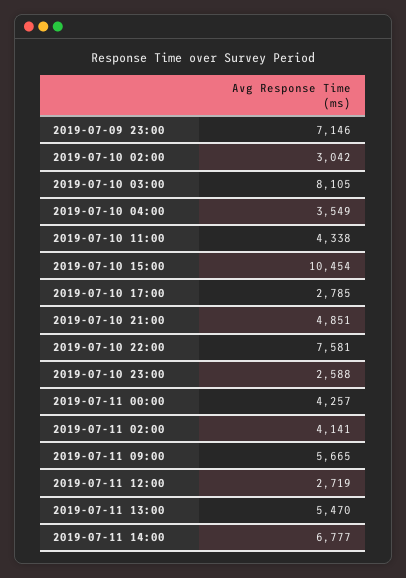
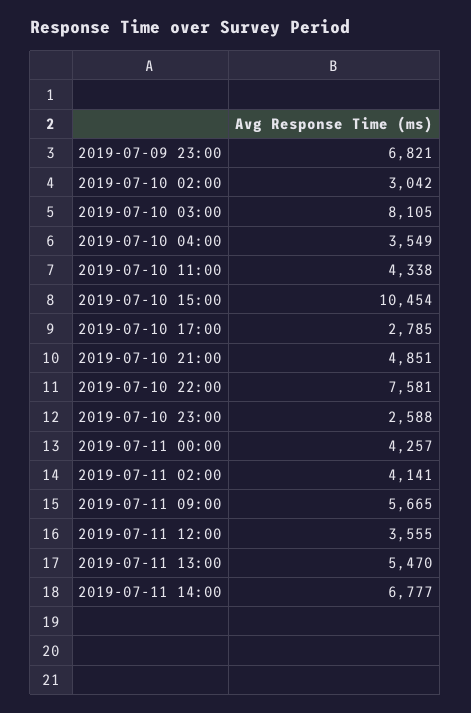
2019-07-09 23:00: 7146 -> 6821
2019-07-11 12:00: 2719 -> 3555

